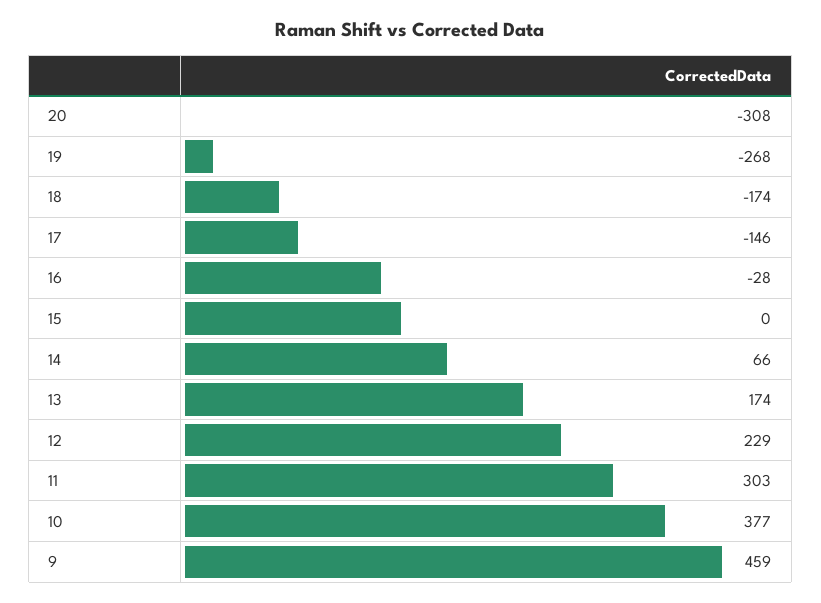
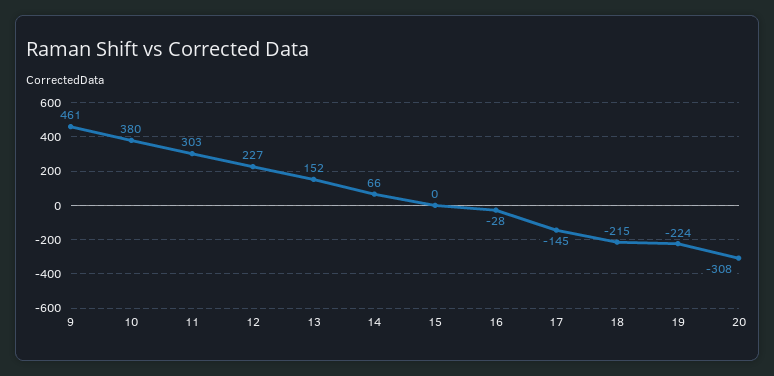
19: -268 -> -224
18: -174 -> -215
17: -146 -> -145
13: 174 -> 152
12: 229 -> 227
10: 377 -> 380
9: 459 -> 461

